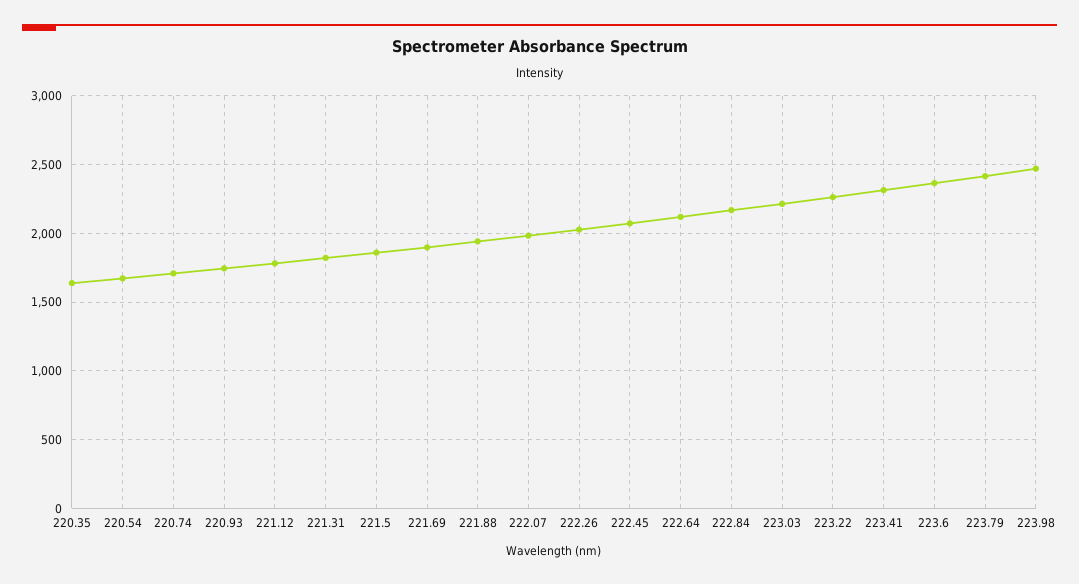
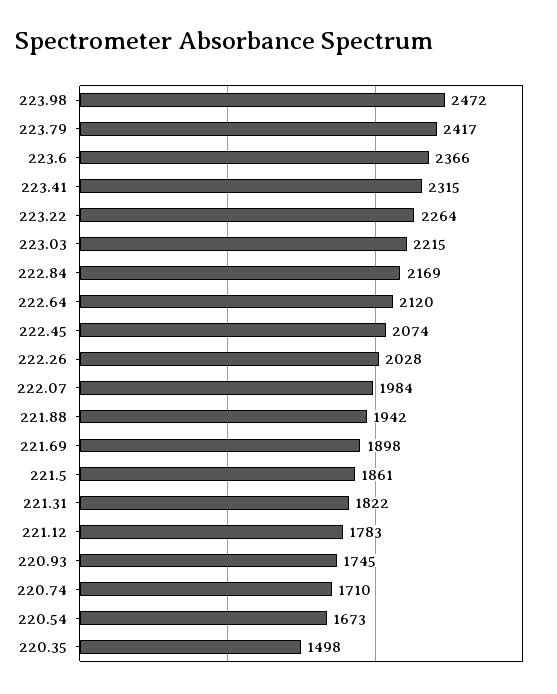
220.35: 1650 -> 1498

